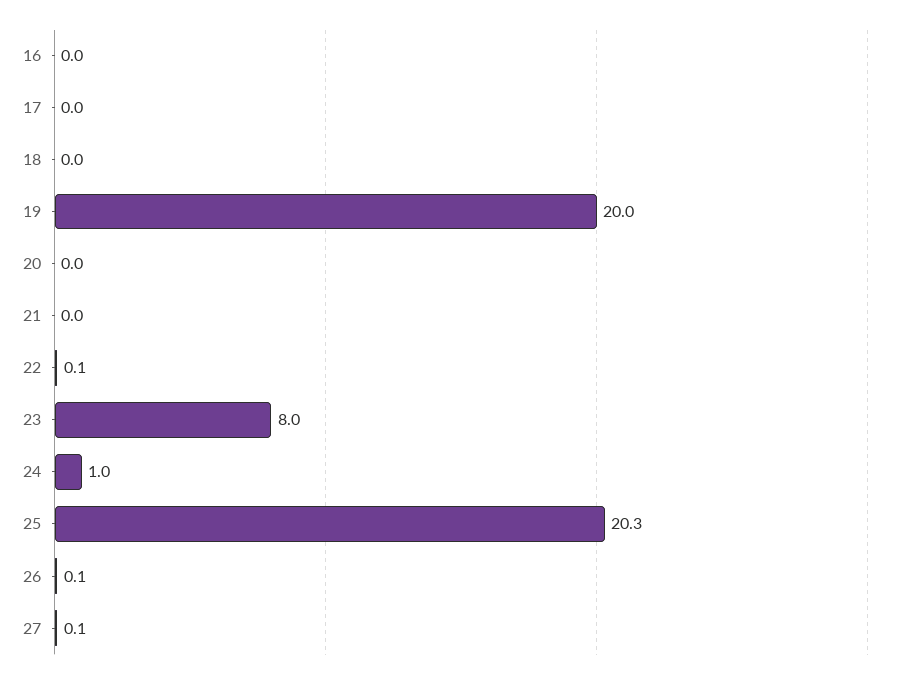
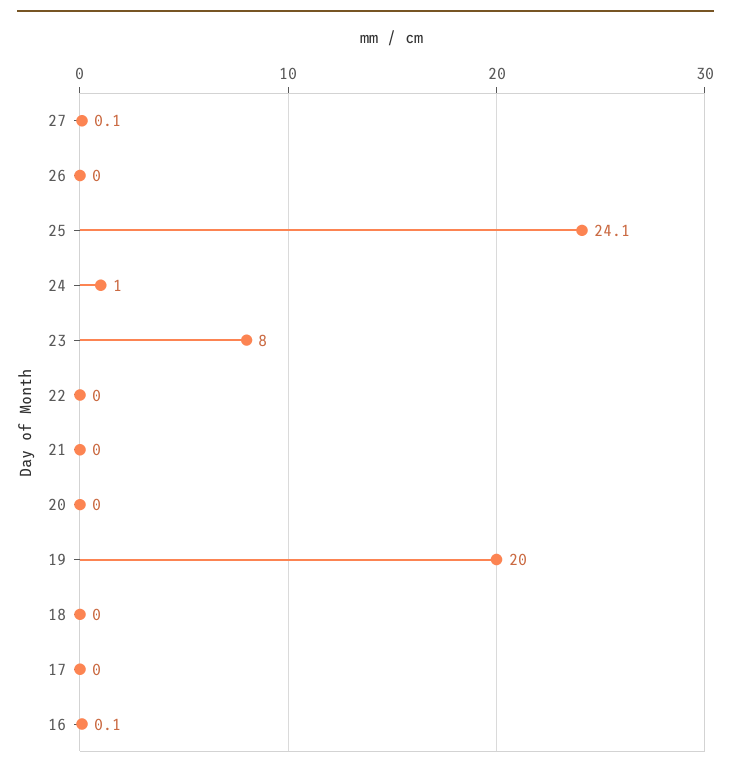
16: 0 -> 0.1
22: 0.1 -> 0
25: 20.3 -> 24.1
26: 0.1 -> 0

